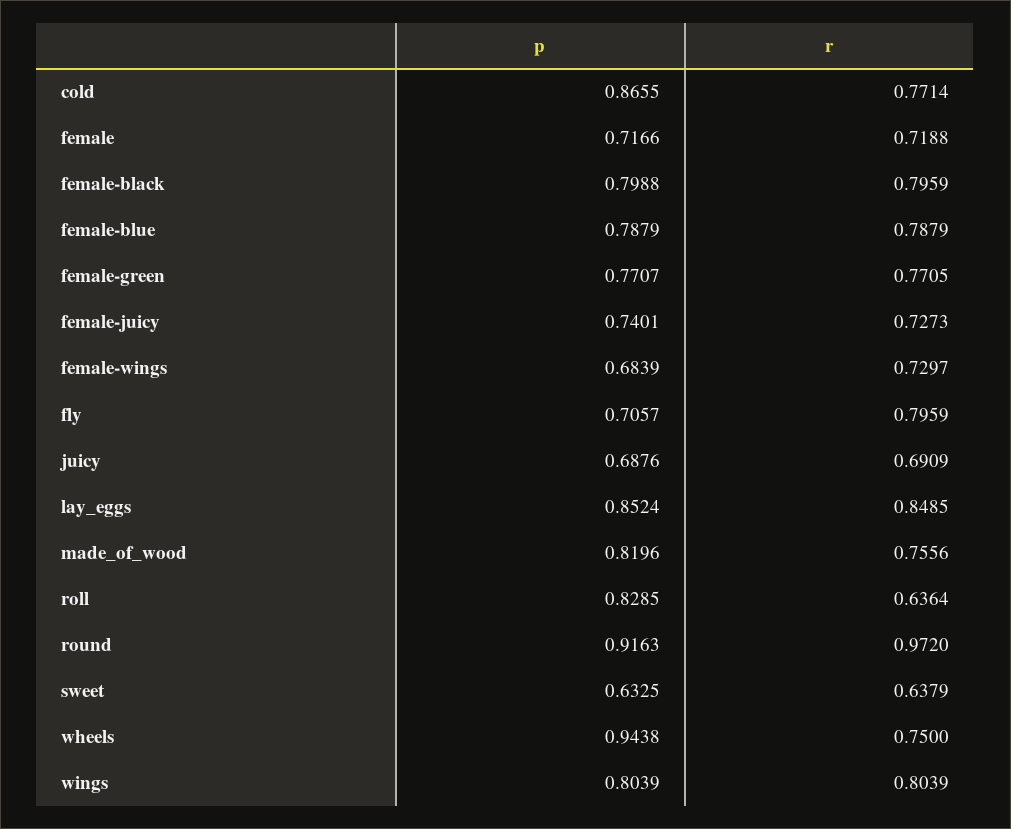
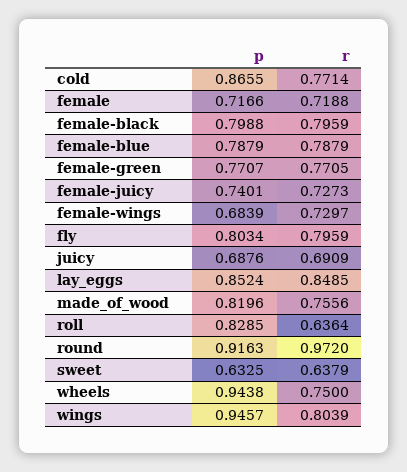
p, fly: 0.7057 -> 0.8034
p, wings: 0.8039 -> 0.9457

